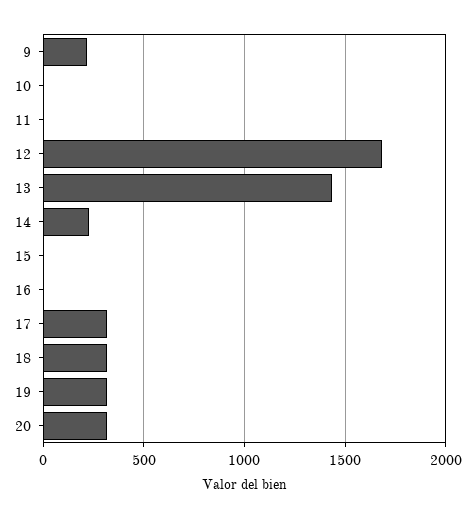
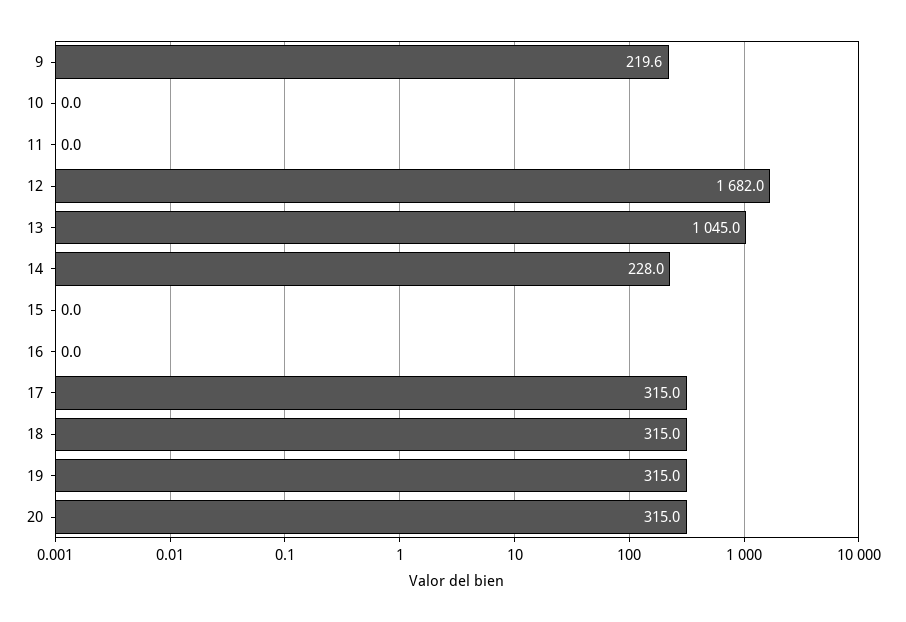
13: 1450 -> 1045

